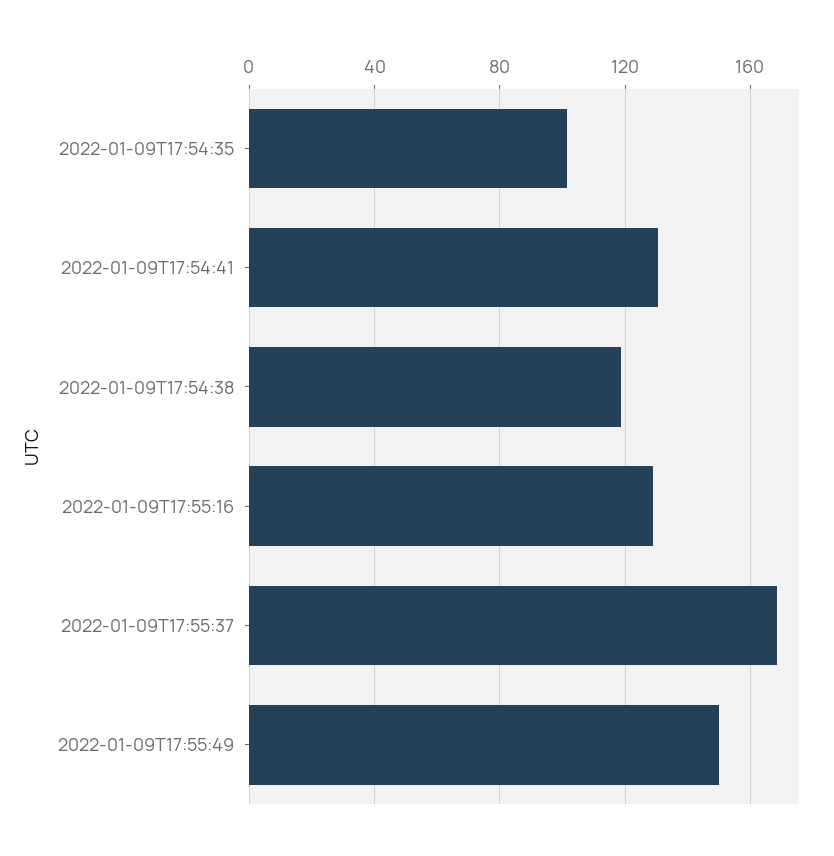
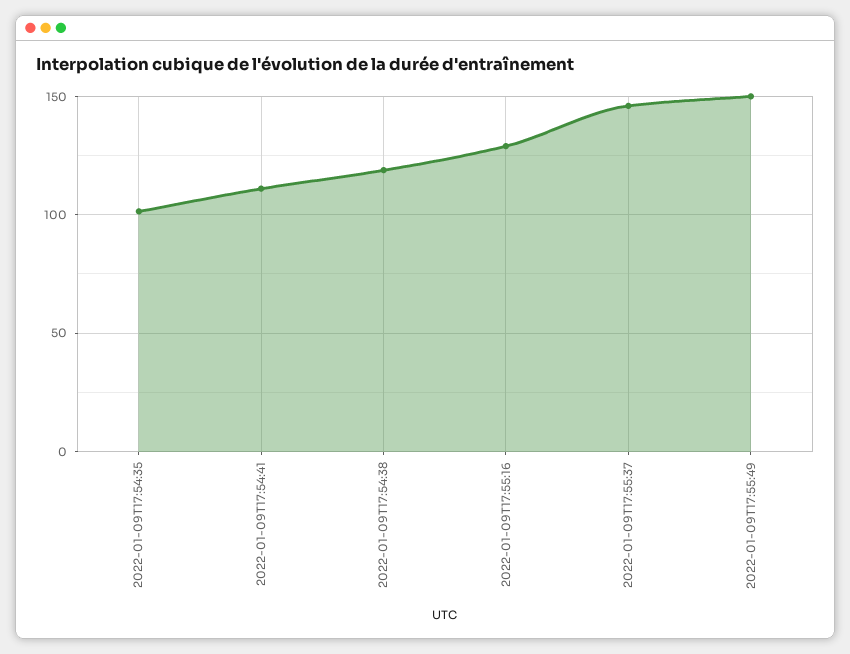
2022-01-09T17:54:41: 130 -> 110
2022-01-09T17:55:37: 170 -> 145

